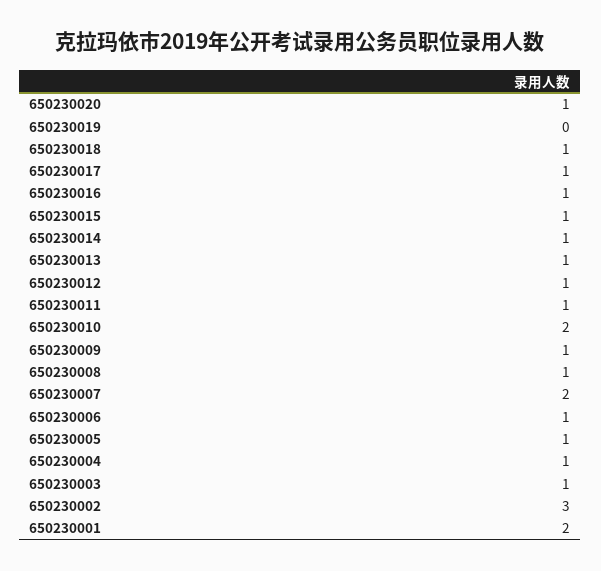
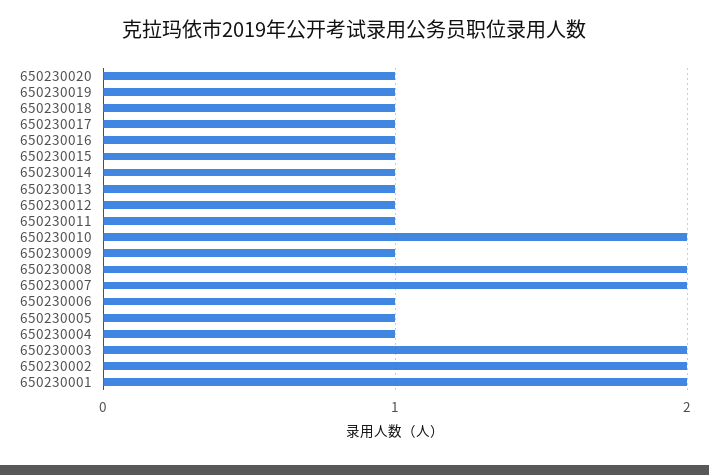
650230019: 0 -> 1
650230008: 1 -> 2
650230003: 1 -> 2
650230002: 3 -> 2

